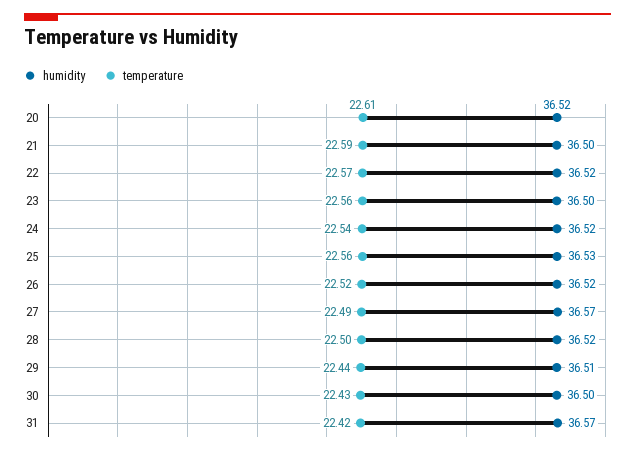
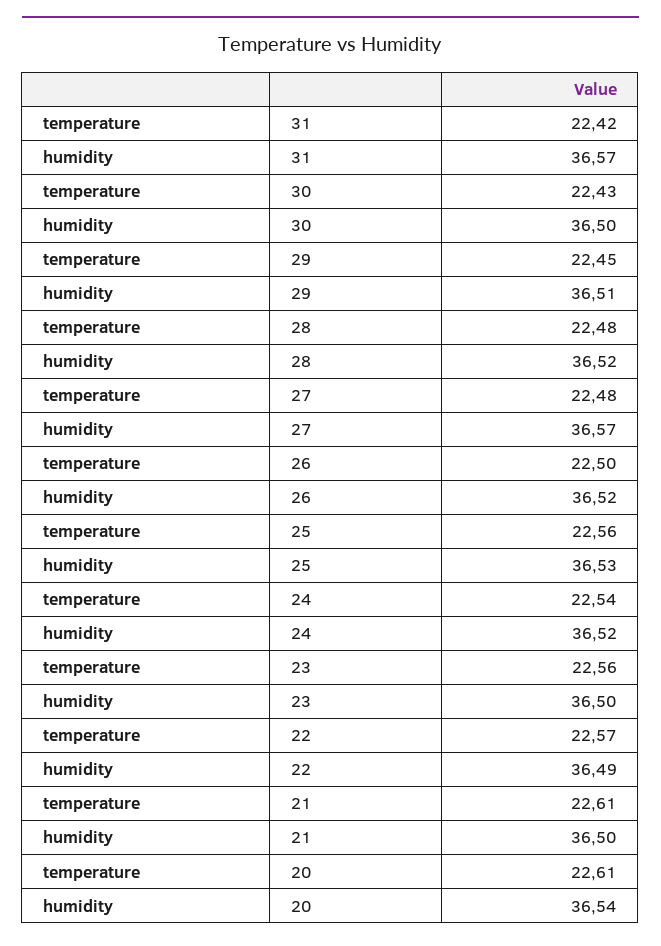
humidity, 20: 36.52 -> 36.54
temperature, 21: 22.59 -> 22.61
humidity, 22: 36.52 -> 36.49
temperature, 26: 22.52 -> 22.5
temperature, 27: 22.49 -> 22.48
temperature, 28: 22.5 -> 22.48
temperature, 29: 22.44 -> 22.45

